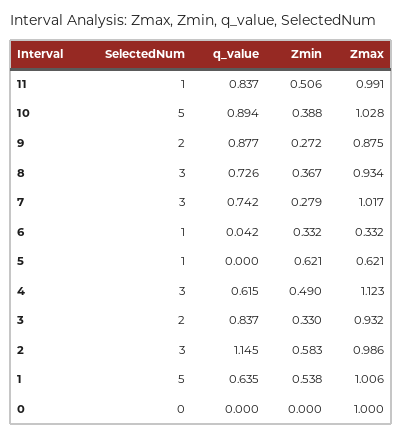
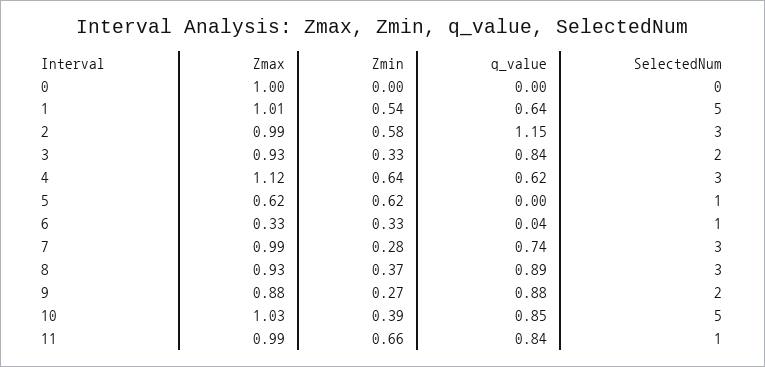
Zmin, 11: 0.506 -> 0.66
q_value, 10: 0.894 -> 0.85
q_value, 8: 0.726 -> 0.89
Zmax, 7: 1.017 -> 0.99
Zmin, 4: 0.49 -> 0.64

